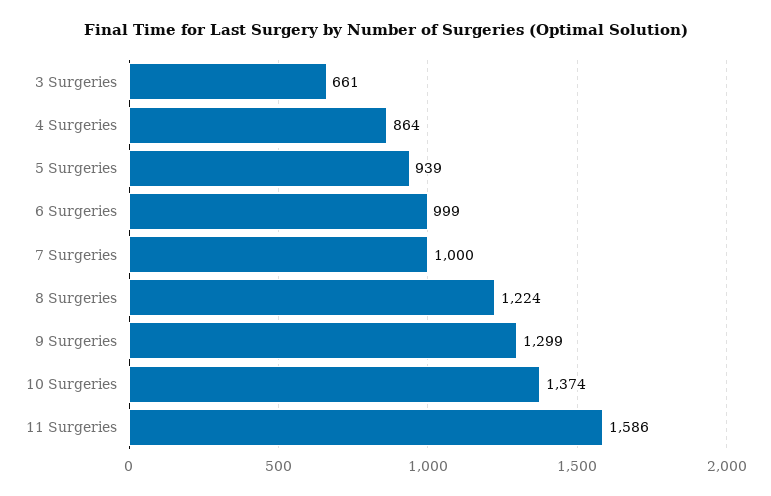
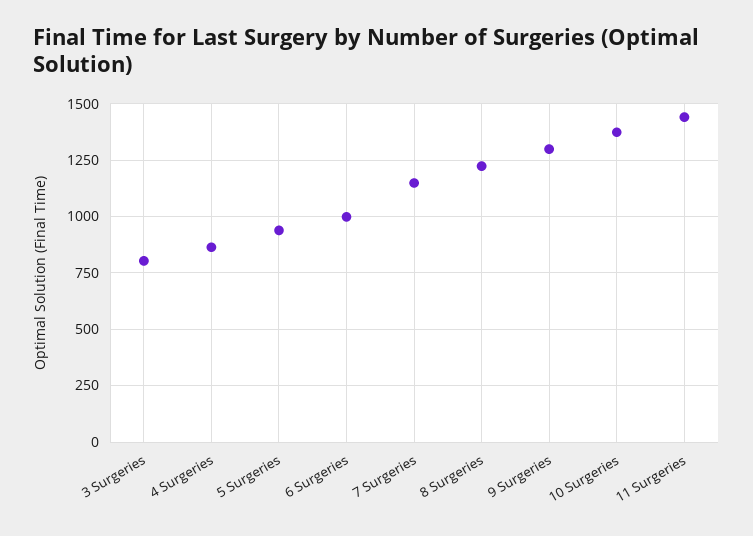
3 Surgeries: 661 -> 800
7 Surgeries: 1000 -> 1150
11 Surgeries: 1586 -> 1450

